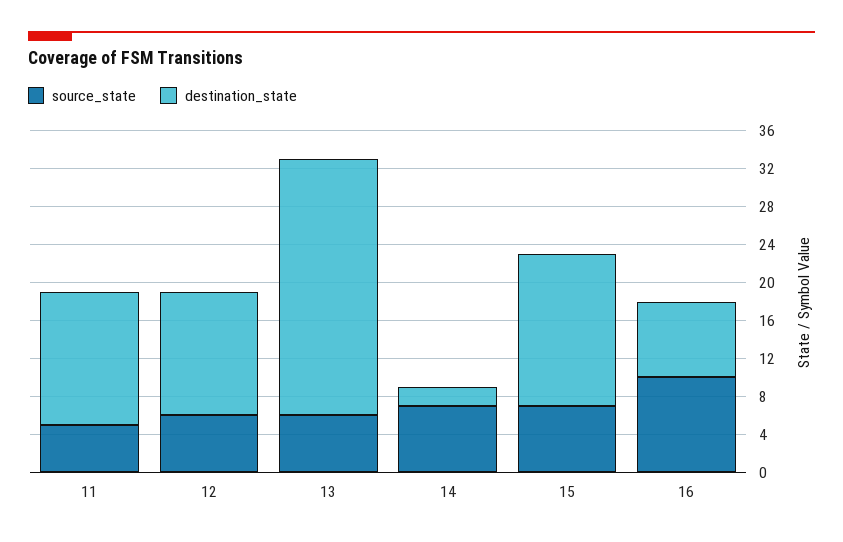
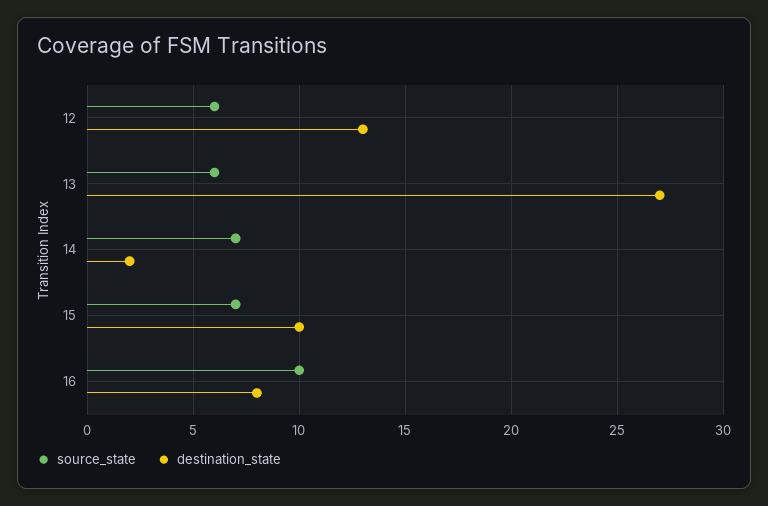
source_state, 11: 5 -> none
destination_state, 11: 14 -> none
destination_state, 15: 16 -> 10

